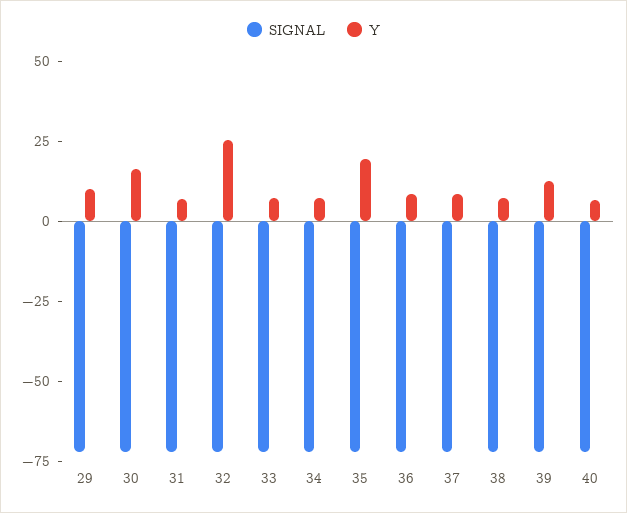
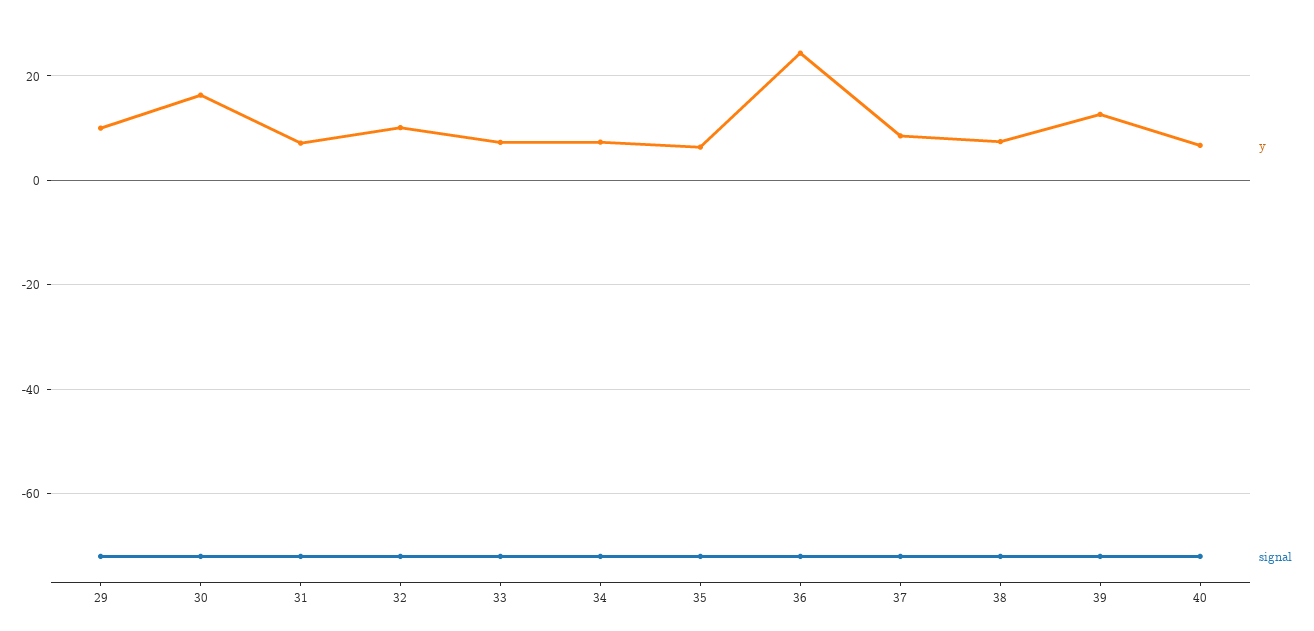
Y, 32: 25 -> 10
Y, 35: 20 -> 6
Y, 36: 10 -> 24

